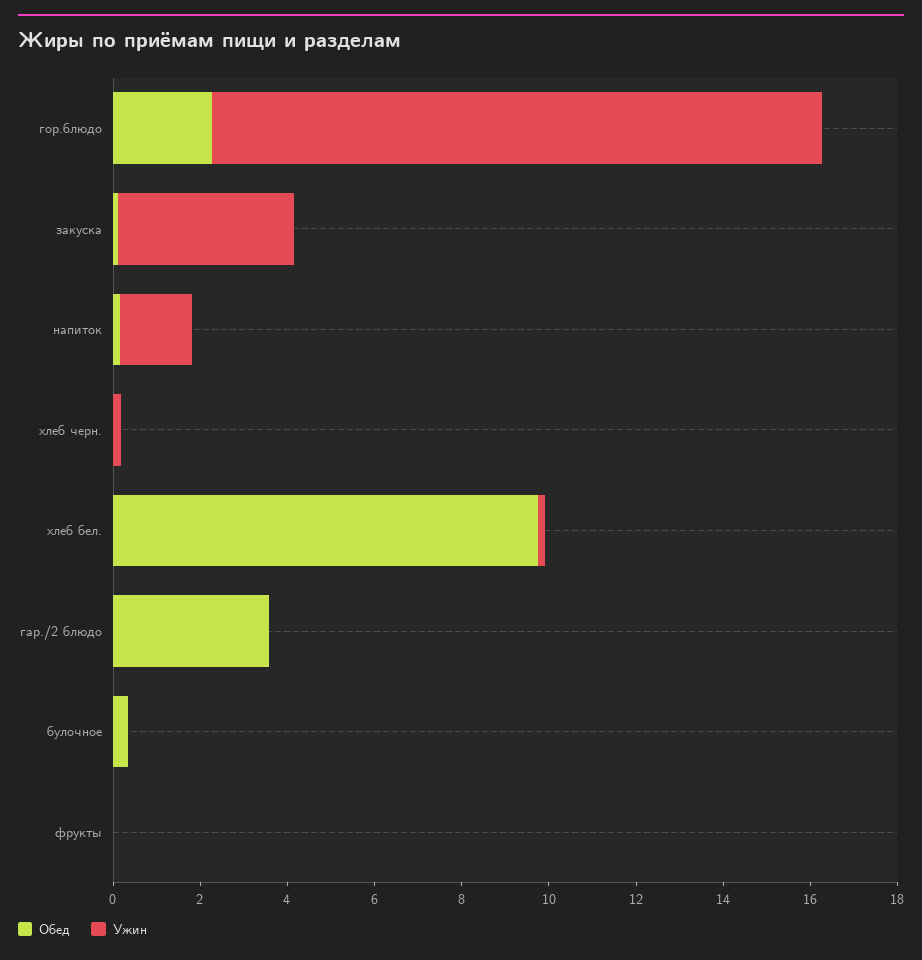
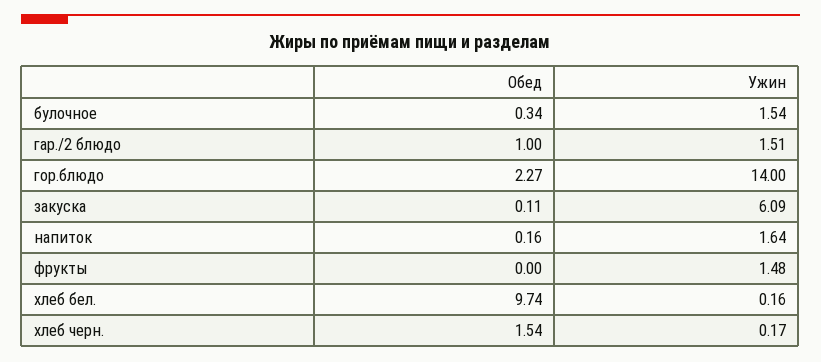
Ужин, закуска: 4 -> 6.09
Обед, хлеб черн.: 0 -> 1.54
Обед, гар./2 блюдо: 3.5 -> 1
Ужин, гар./2 блюдо: 0 -> 1.51
Ужин, булочное: 0 -> 1.54
Ужин, фрукты: 0 -> 1.48

